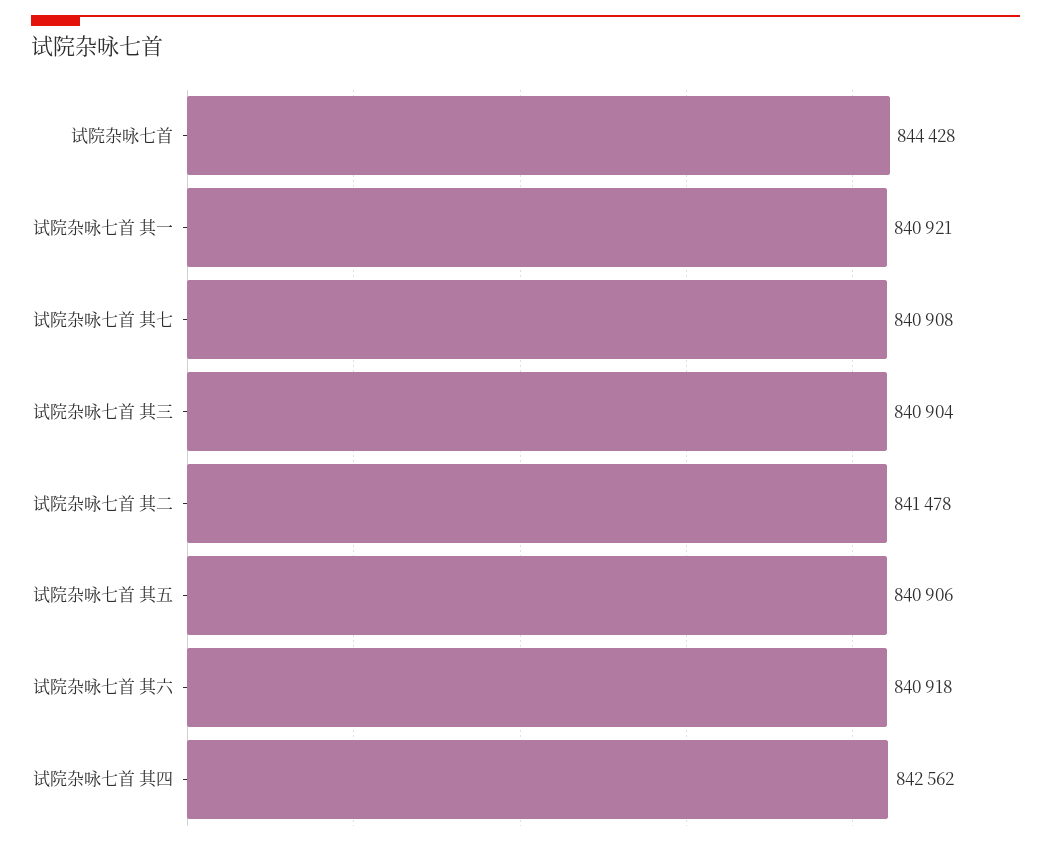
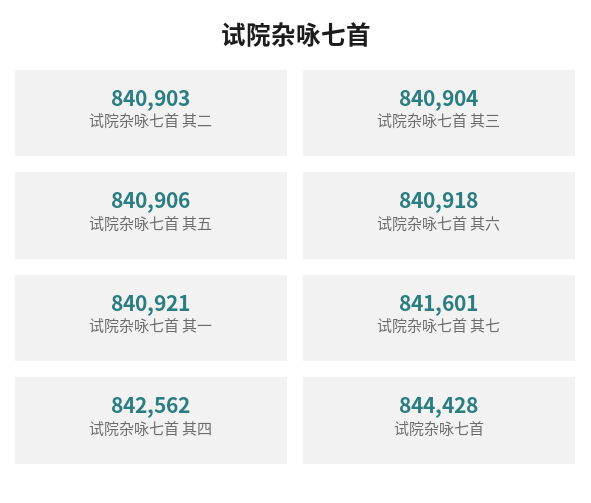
试院杂咏七首 其七: 840908 -> 841601
试院杂咏七首 其二: 841478 -> 840903

